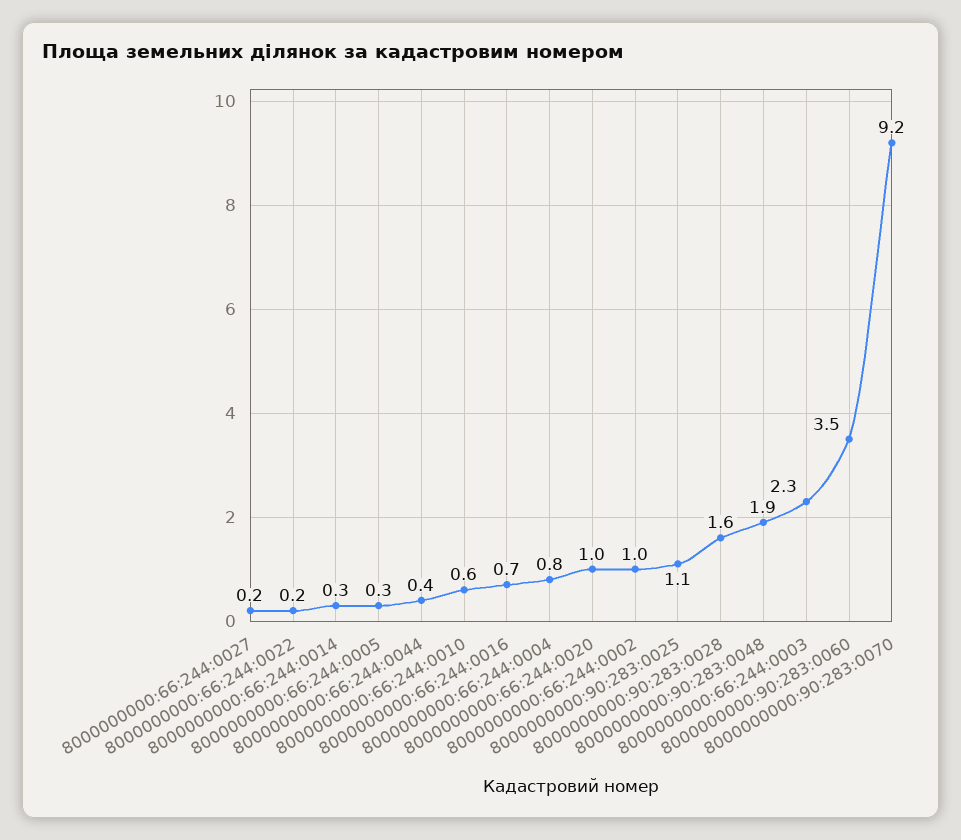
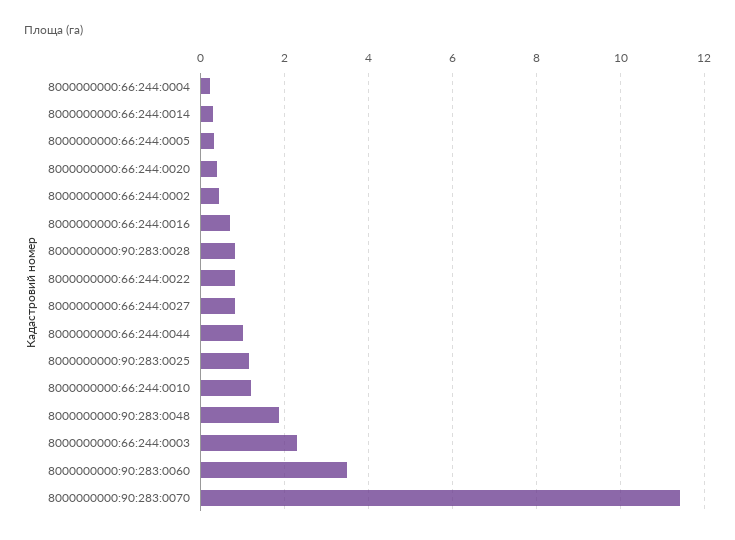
8000000000:66:244:0027: 0.2 -> 0.8
8000000000:66:244:0022: 0.2 -> 0.8
8000000000:66:244:0044: 0.4 -> 1
8000000000:66:244:0010: 0.6 -> 1.2
8000000000:66:244:0004: 0.8 -> 0.2
8000000000:66:244:0020: 1 -> 0.4
8000000000:66:244:0002: 1 -> 0.4
8000000000:90:283:0028: 1.6 -> 0.8
8000000000:90:283:0070: 9.2 -> 11.4

